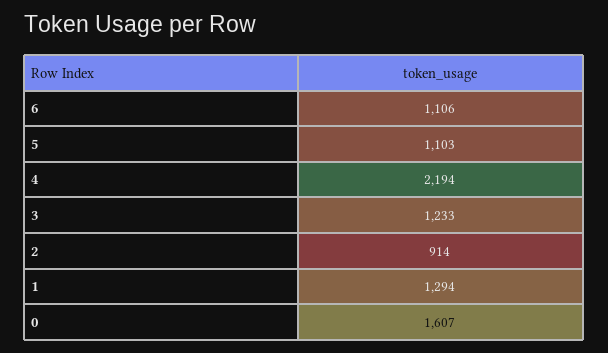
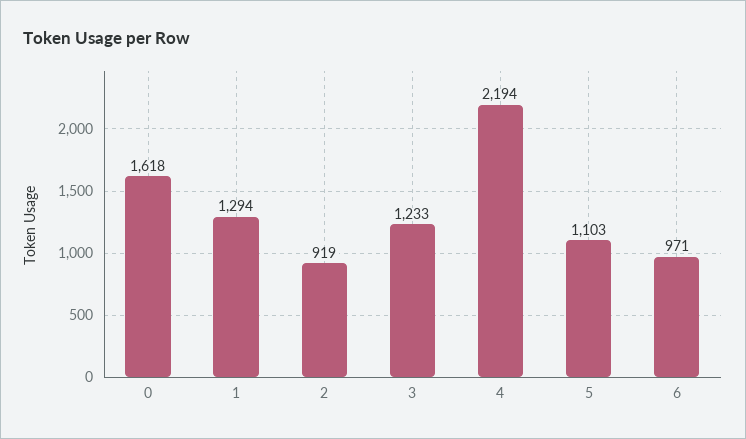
6: 1106 -> 971
2: 914 -> 919
0: 1607 -> 1618

